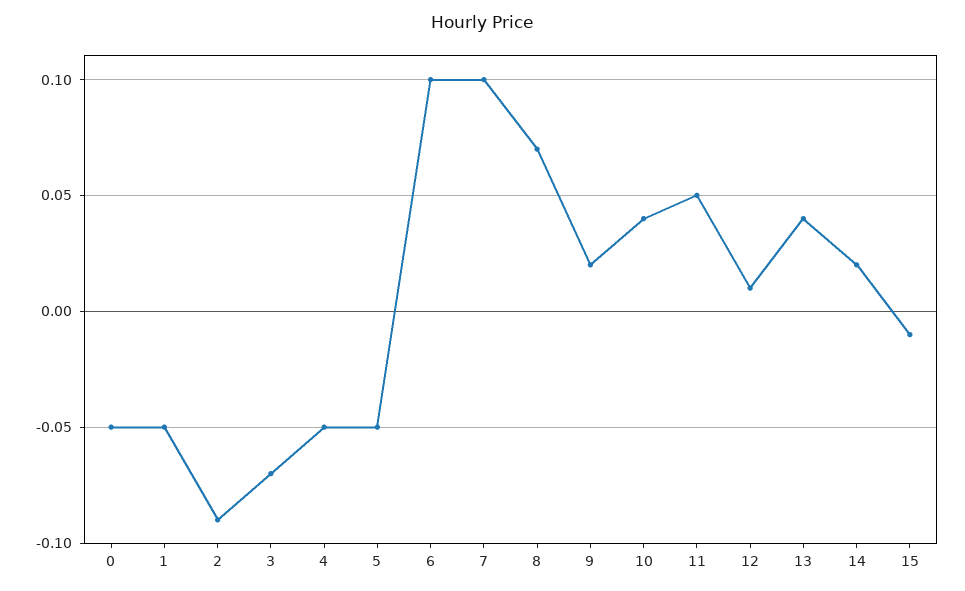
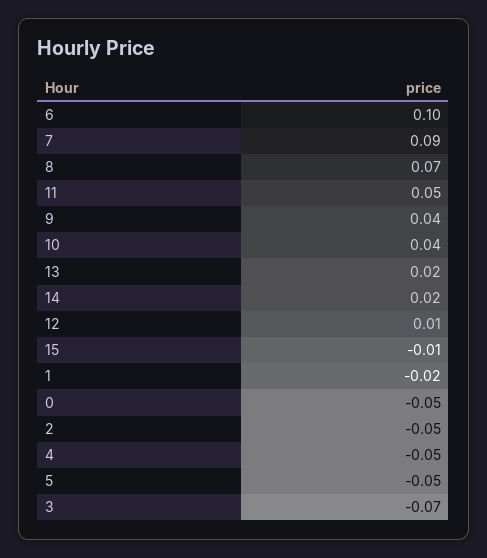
1: -0.05 -> -0.02
2: -0.09 -> -0.05
7: 0.1 -> 0.09
9: 0.02 -> 0.04
13: 0.04 -> 0.02

